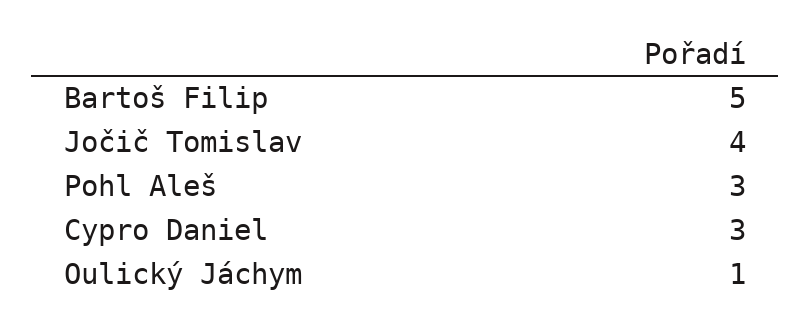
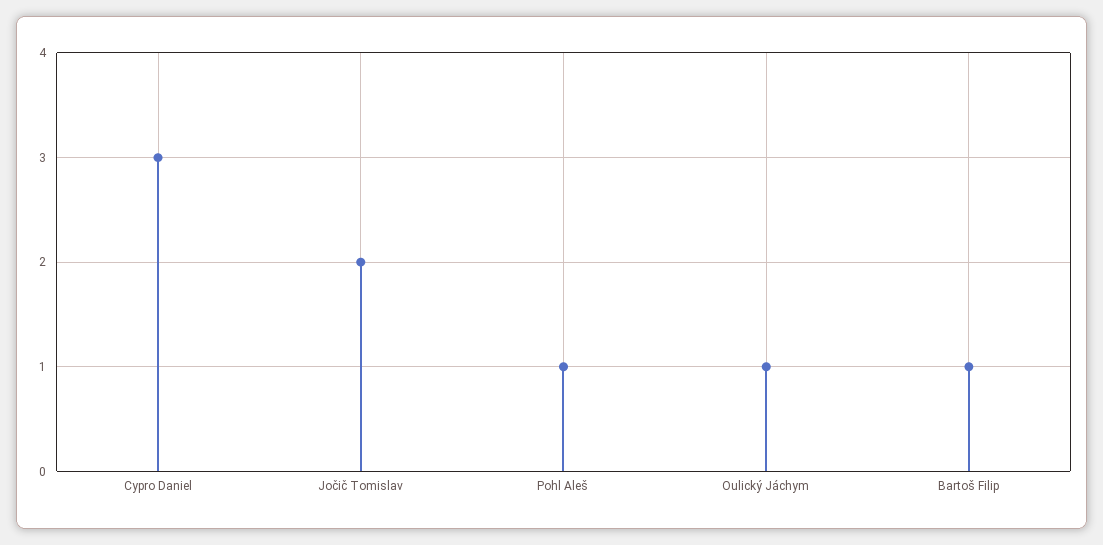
Bartoš Filip: 5 -> 1
Jočič Tomislav: 4 -> 2
Pohl Aleš: 3 -> 1

